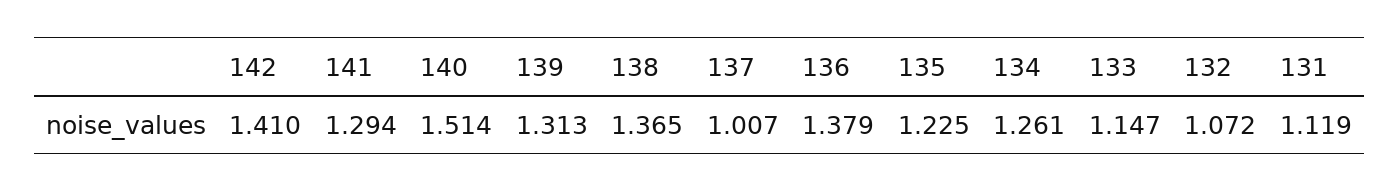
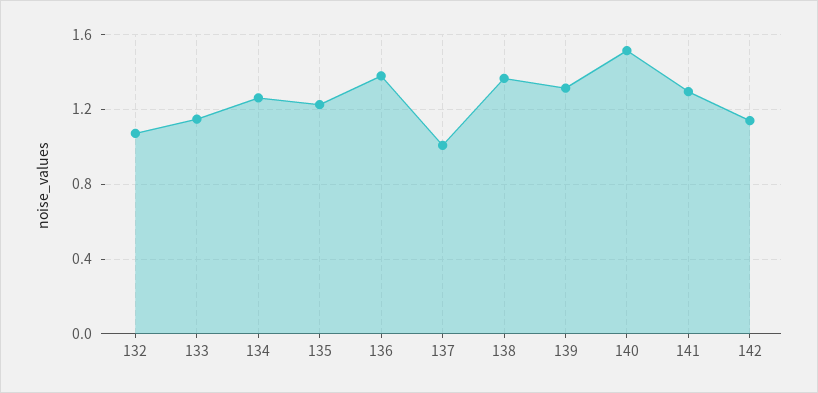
142: 1.41 -> 1.15
131: 1.119 -> none

